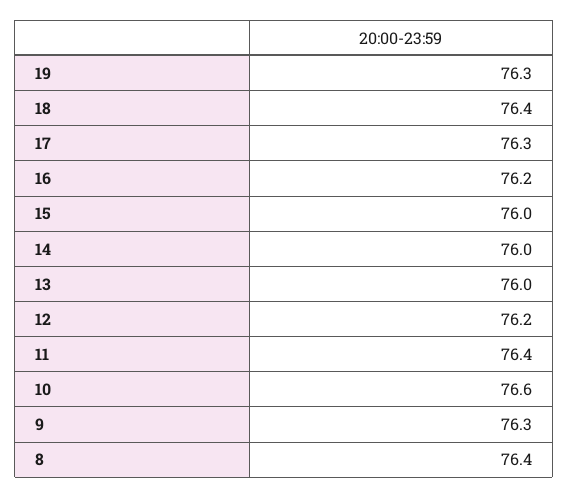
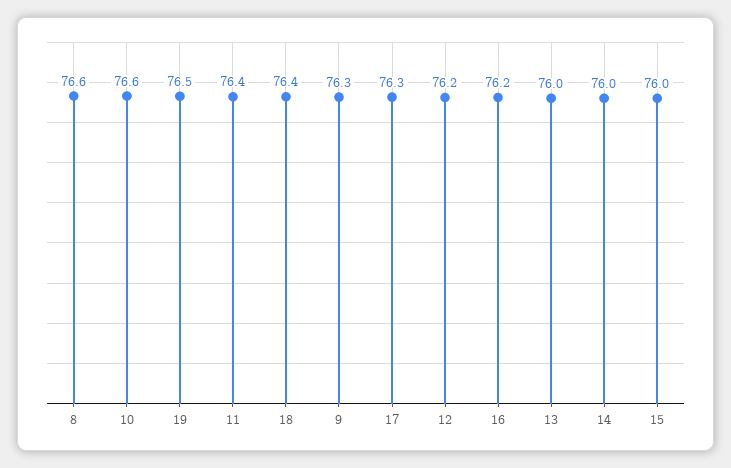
19: 76.3 -> 76.5
8: 76.4 -> 76.6

